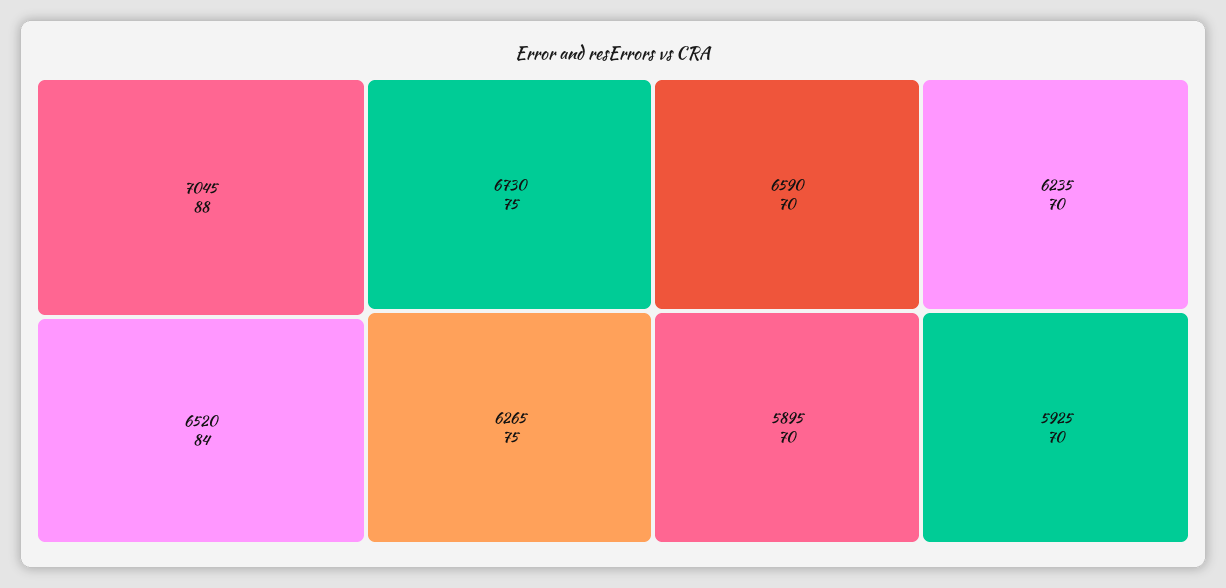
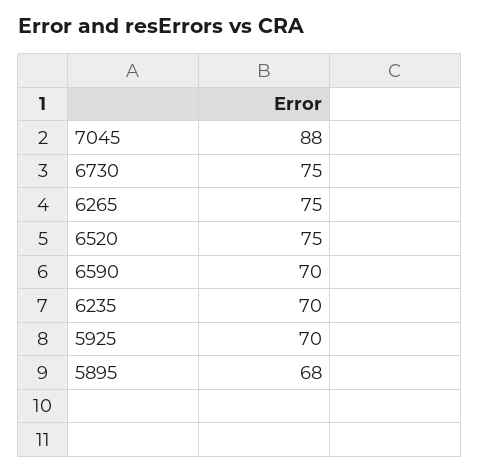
6520: 84 -> 75
5895: 70 -> 68

